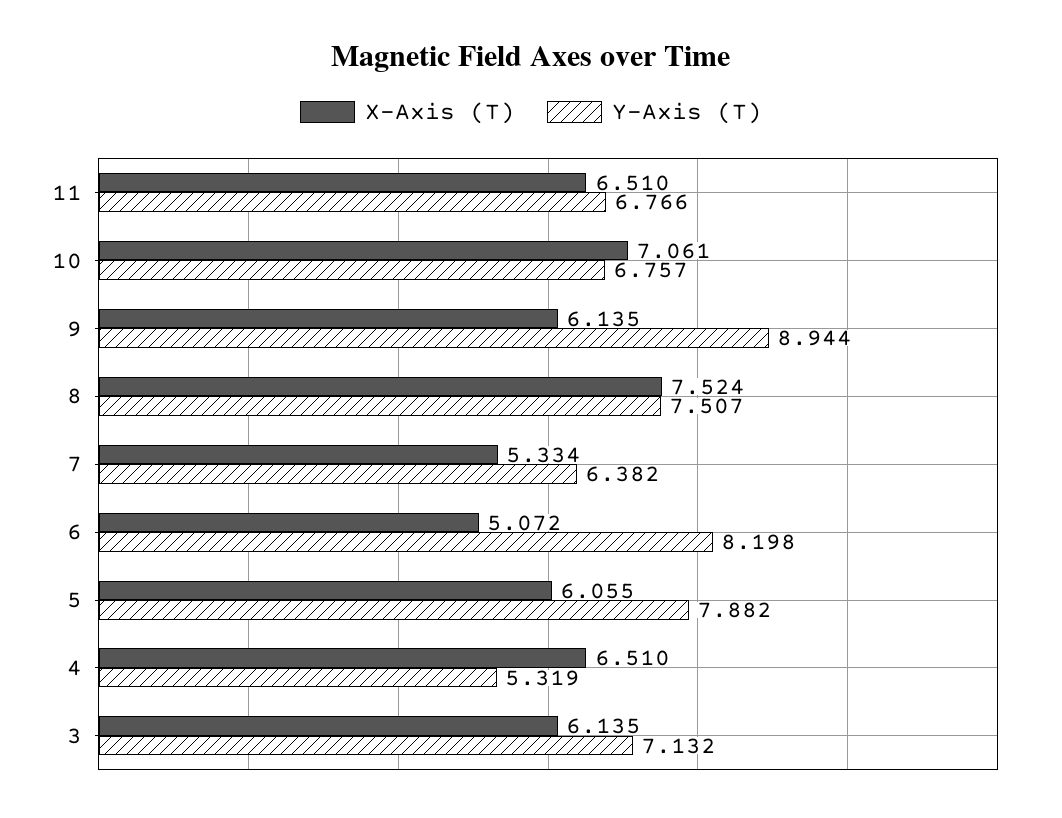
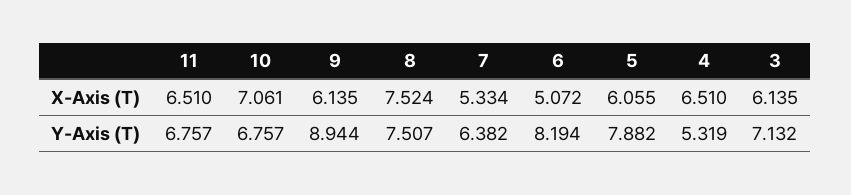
Y-Axis (T), 11: 6.766 -> 6.757
Y-Axis (T), 6: 8.198 -> 8.194

